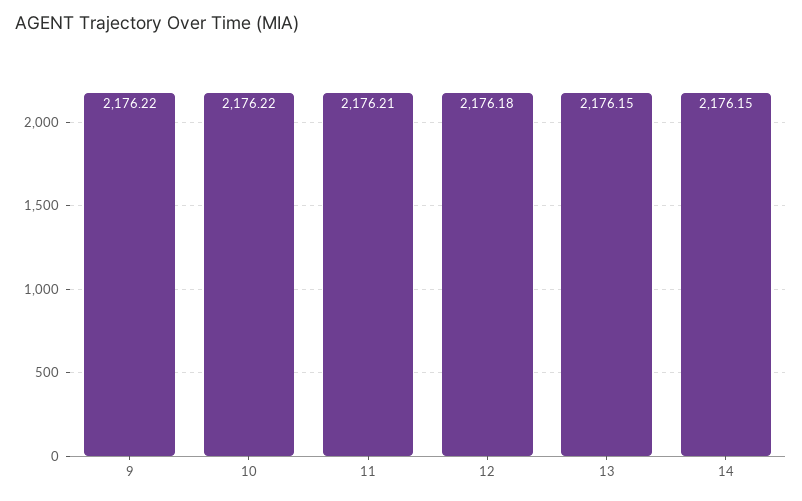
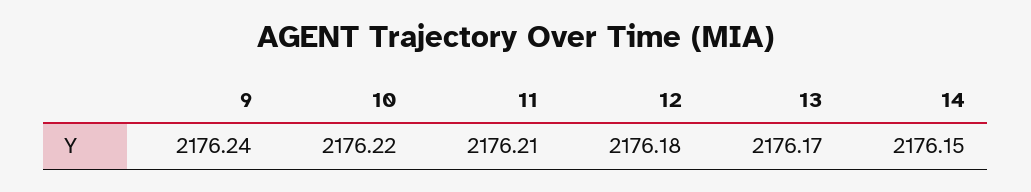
9: 2176.22 -> 2176.24
13: 2176.15 -> 2176.17

